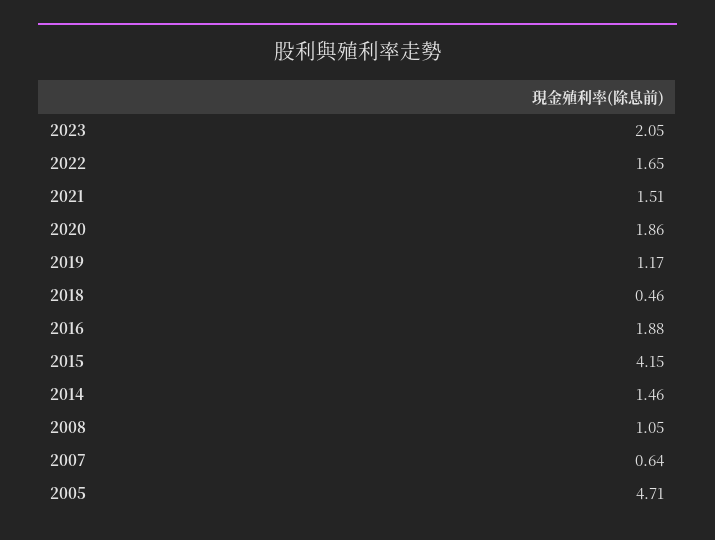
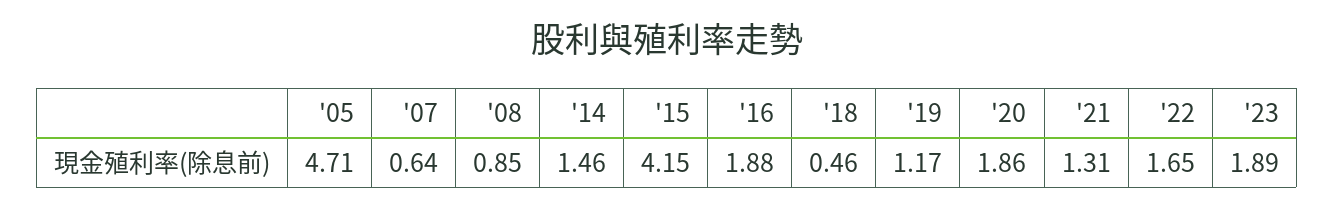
2023: 2.05 -> 1.89
2021: 1.51 -> 1.31
2008: 1.05 -> 0.85

